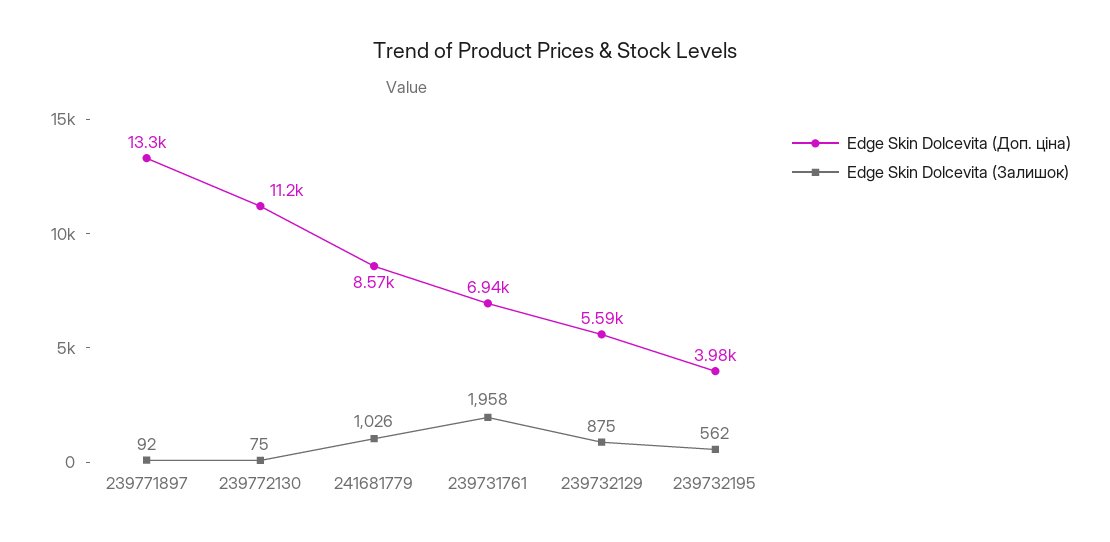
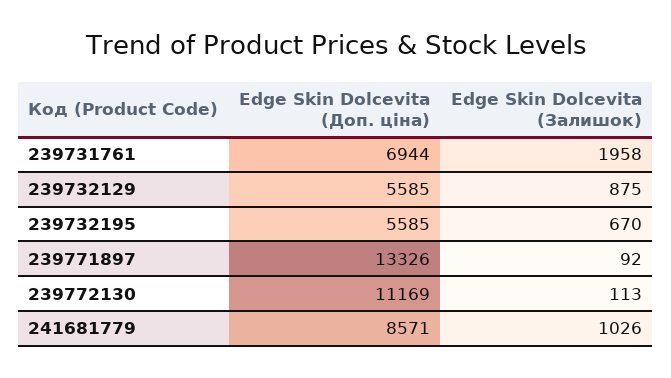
Edge Skin Dolcevita (Залишок), 239772130: 75 -> 113
Edge Skin Dolcevita (Доп. ціна), 239732195: 3980 -> 5585
Edge Skin Dolcevita (Залишок), 239732195: 562 -> 670

